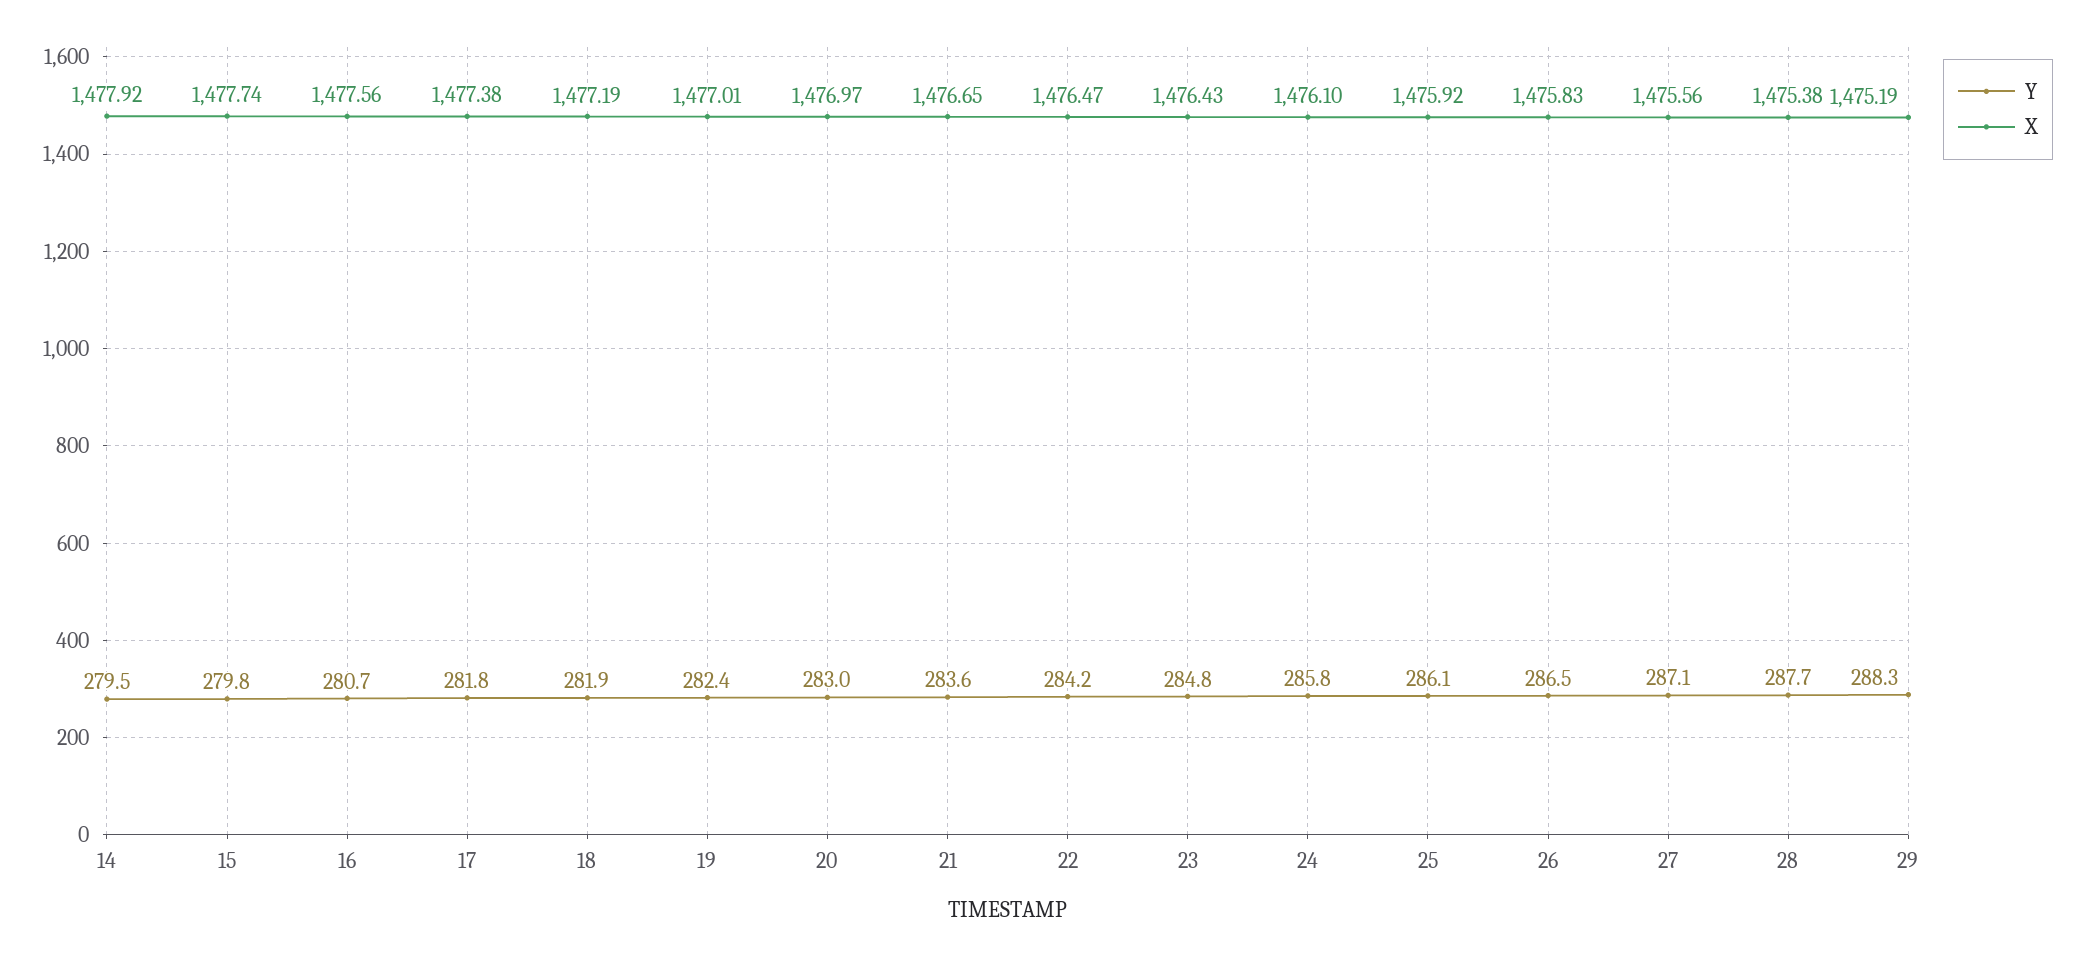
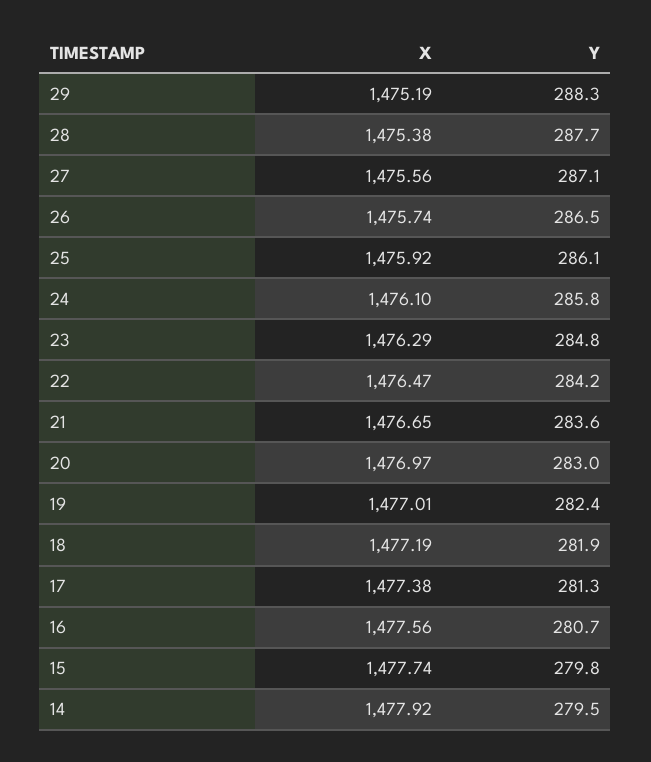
Y, 17: 281.8 -> 281.3
X, 23: 1476.43 -> 1476.29
X, 26: 1475.83 -> 1475.74

